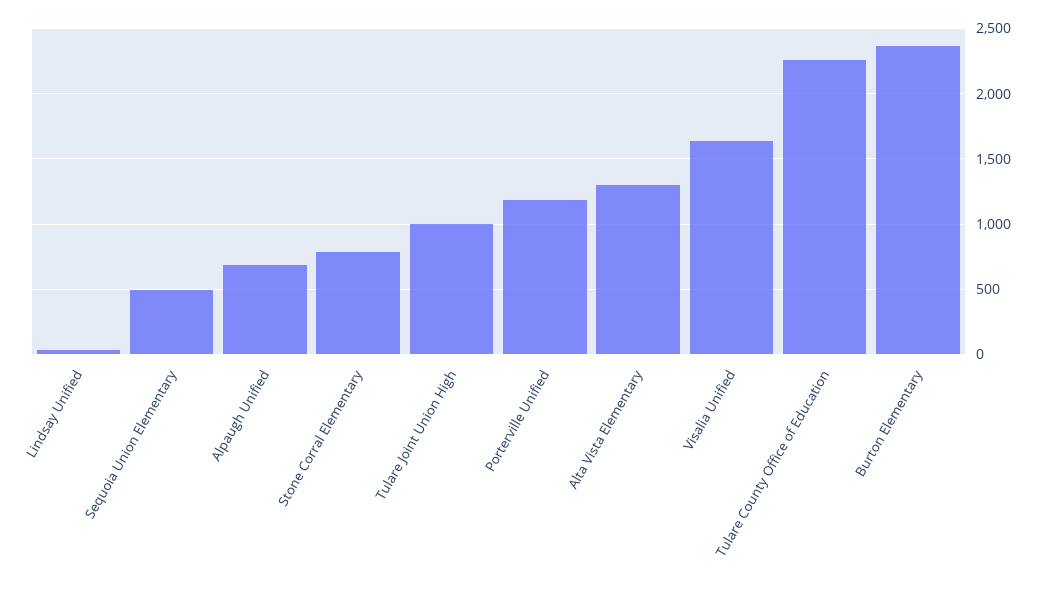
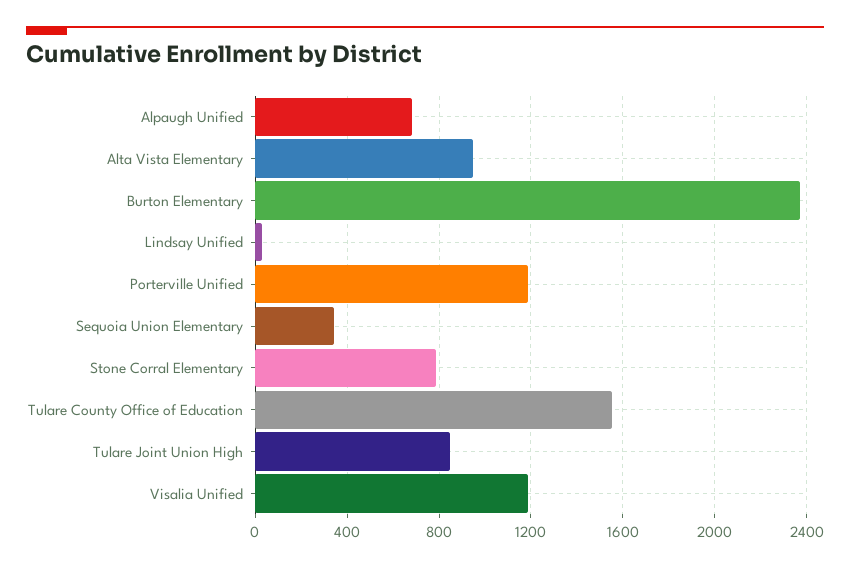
Sequoia Union Elementary: 500 -> 350
Tulare Joint Union High: 1000 -> 850
Alta Vista Elementary: 1300 -> 950
Visalia Unified: 1650 -> 1200
Tulare County Office of Education: 2250 -> 1550

